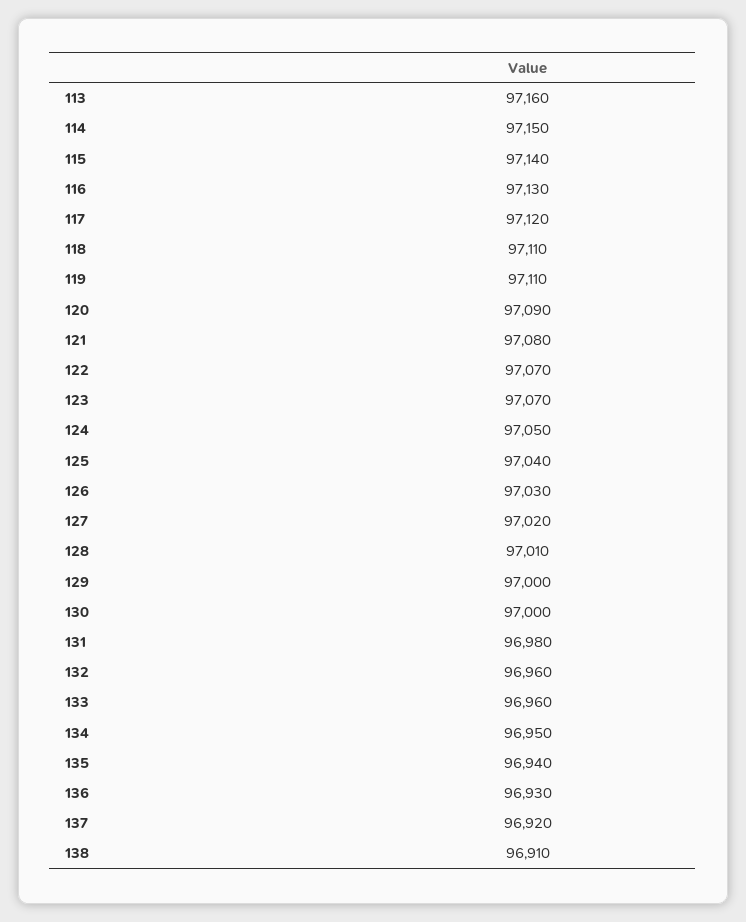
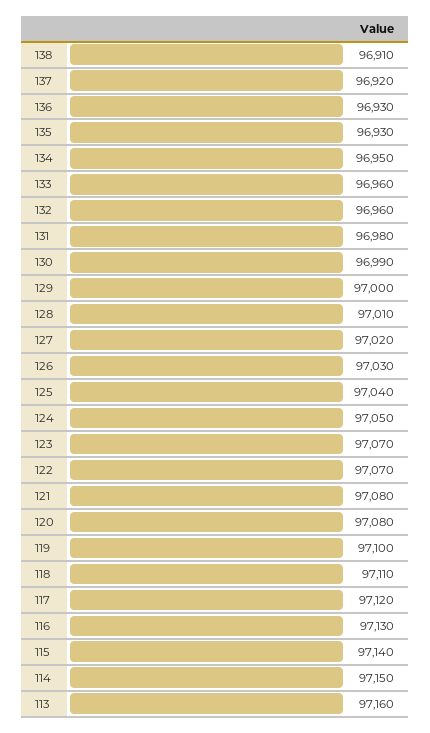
119: 97110 -> 97100
120: 97090 -> 97080
130: 97000 -> 96990
135: 96940 -> 96930

